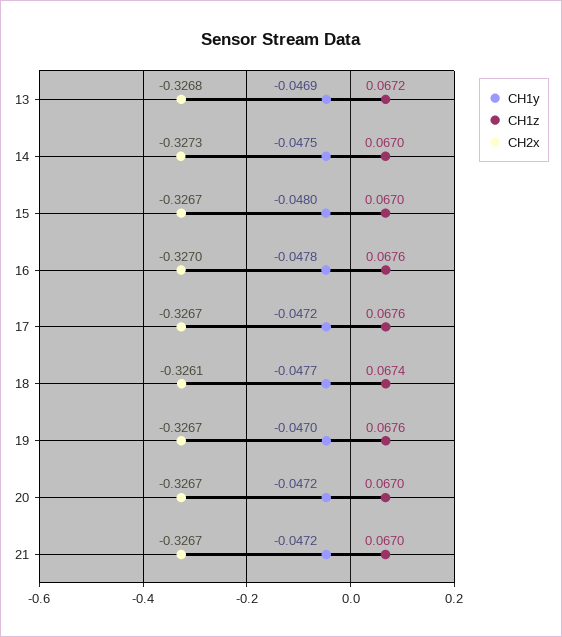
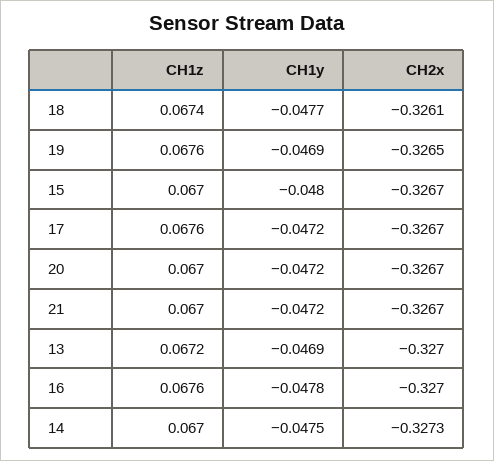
CH2x, 13: -0.3268 -> -0.327
CH1y, 19: -0.047 -> -0.0469
CH2x, 19: -0.3267 -> -0.3265

